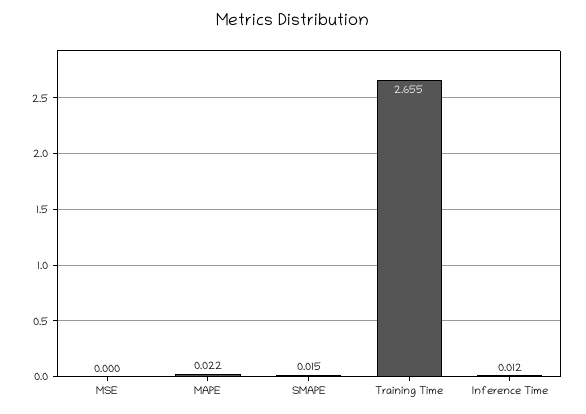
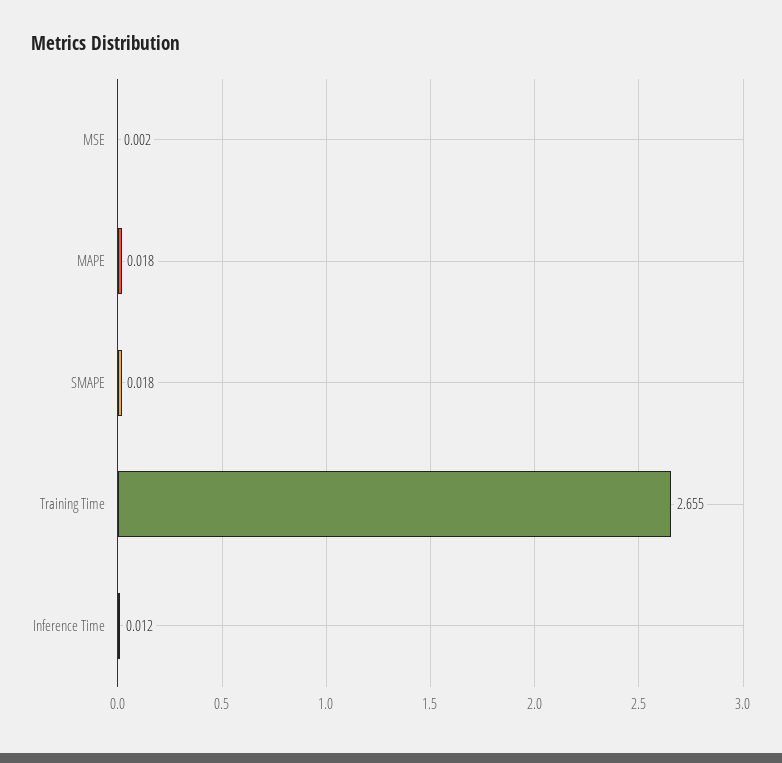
MSE: 0 -> 0.002
MAPE: 0.022 -> 0.018
SMAPE: 0.015 -> 0.018

